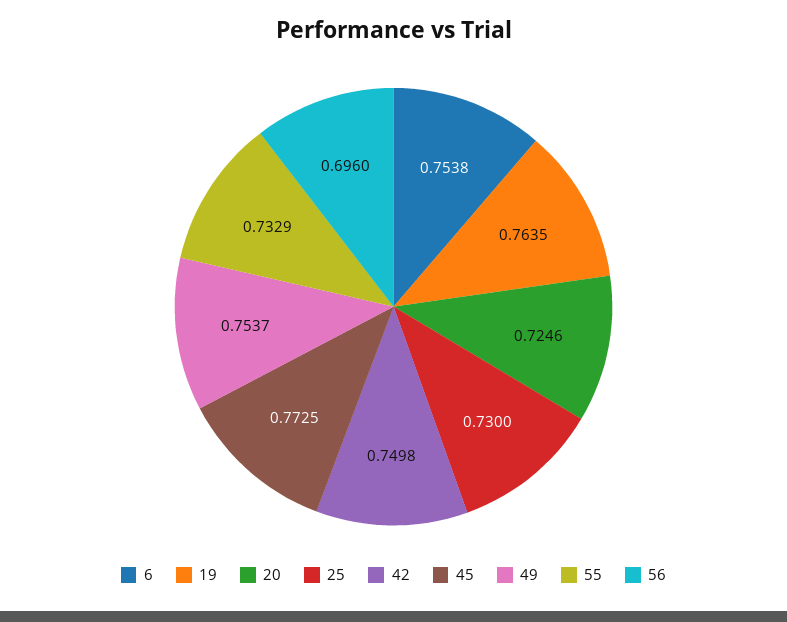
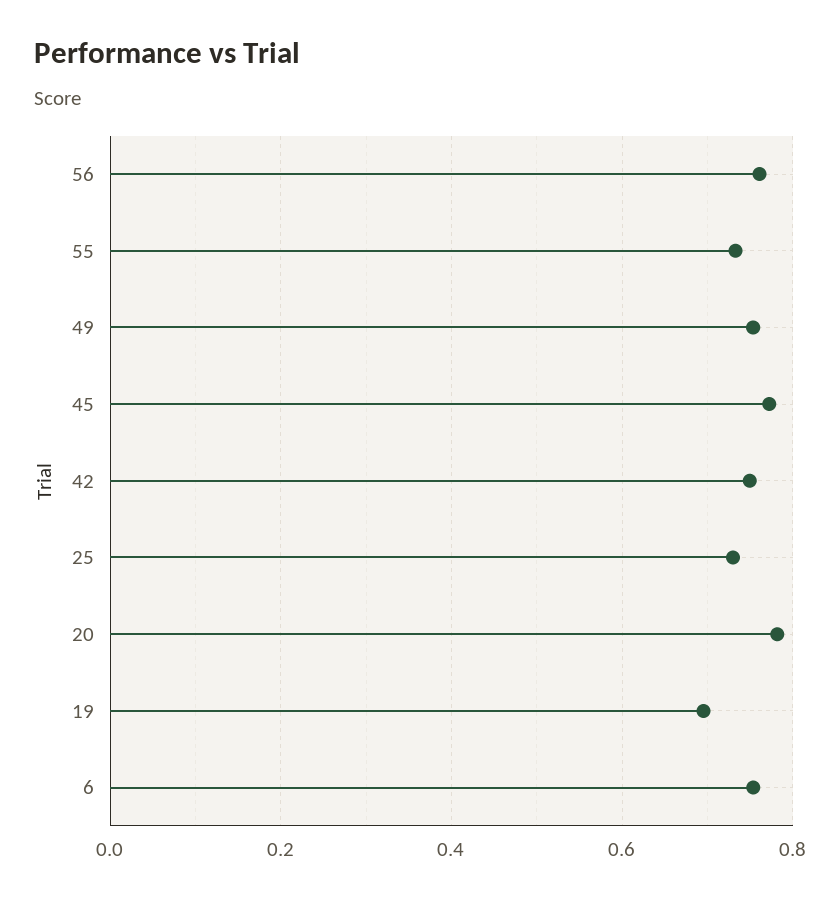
19: 0.7635 -> 0.7
20: 0.7246 -> 0.78
56: 0.696 -> 0.76

